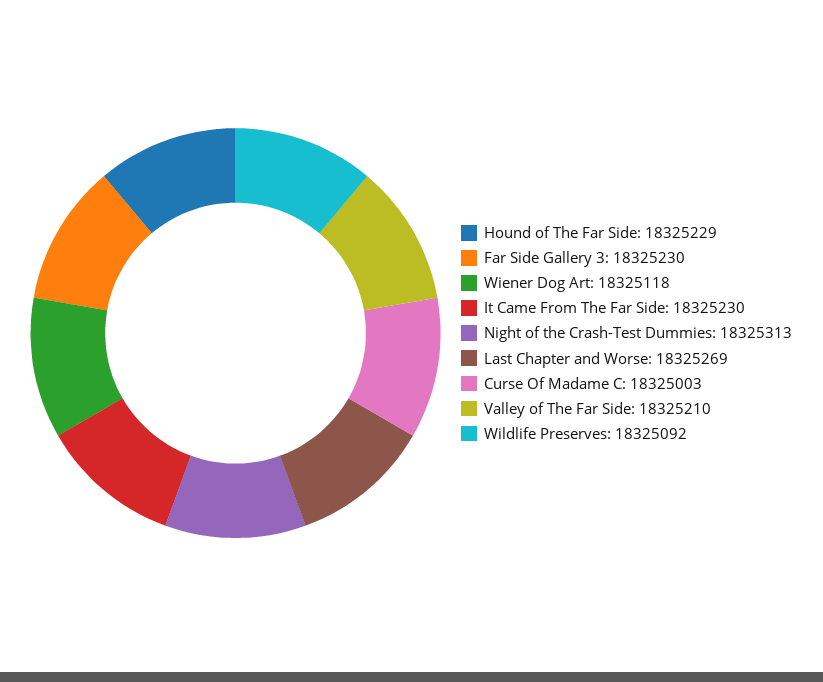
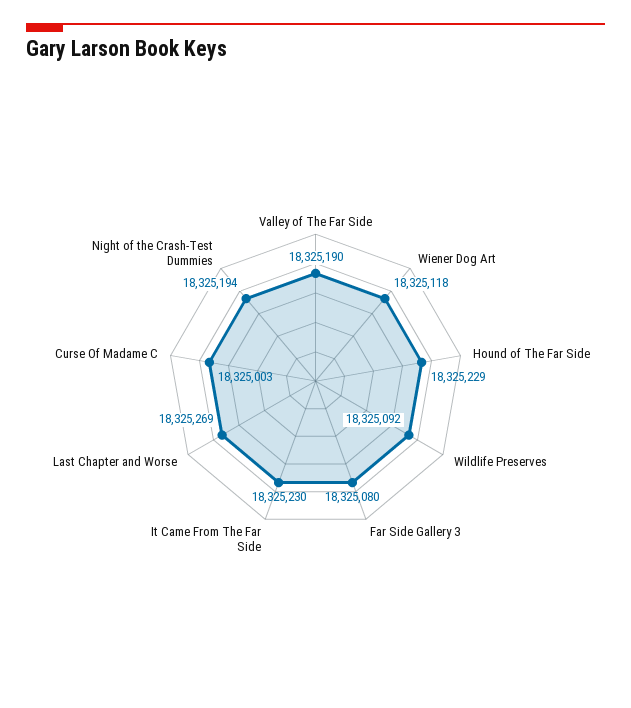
Far Side Gallery 3: 18325230 -> 18325080
Night of the Crash-Test Dummies: 18325313 -> 18325194
Valley of The Far Side: 18325210 -> 18325190

